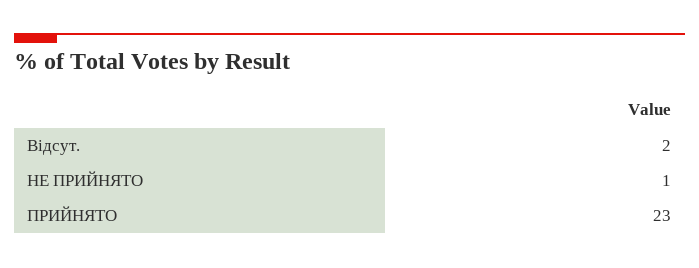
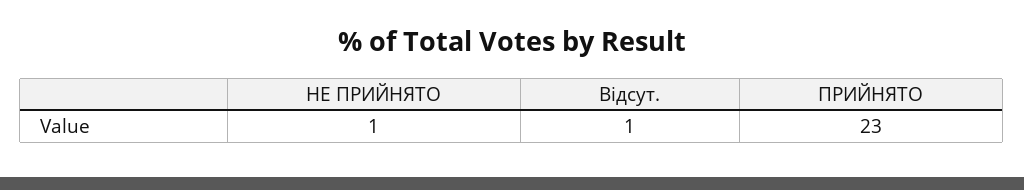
Відсут.: 2 -> 1

